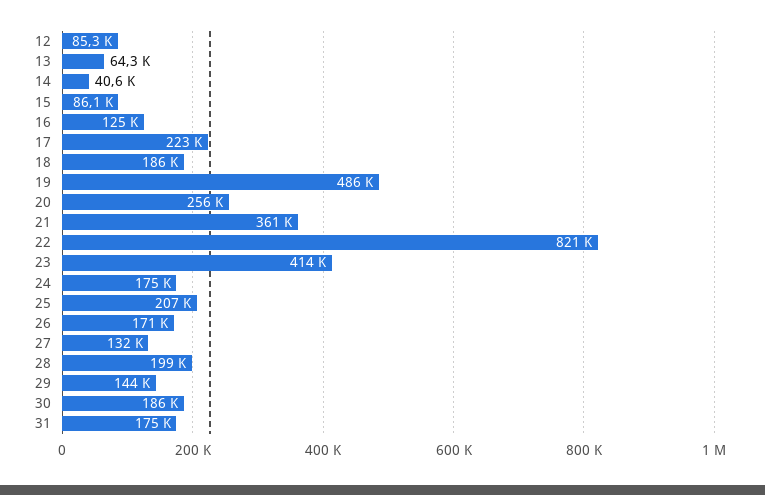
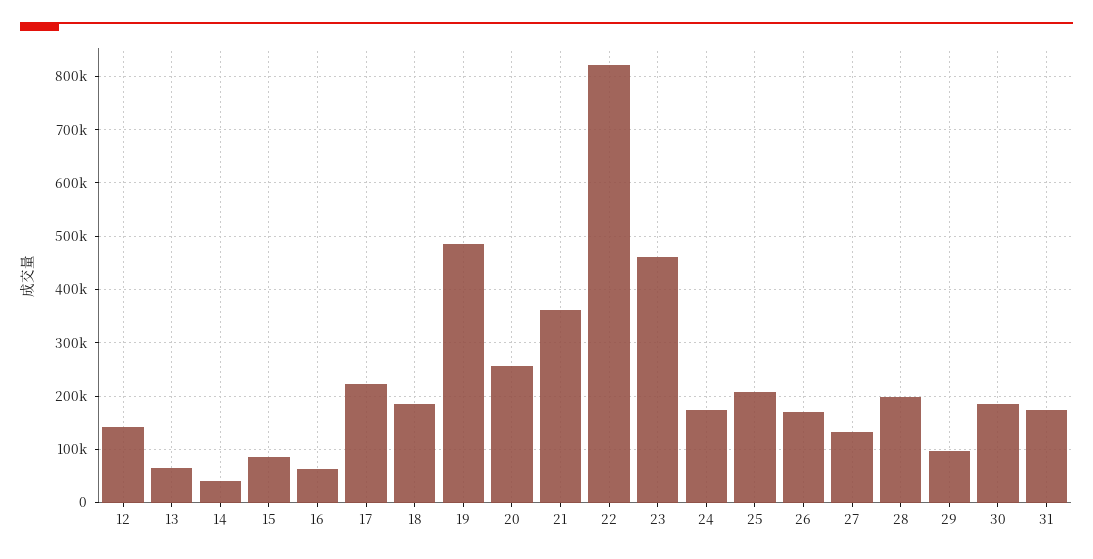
12: 85300 -> 140000
16: 125000 -> 60000
23: 414000 -> 460000
29: 144000 -> 100000

